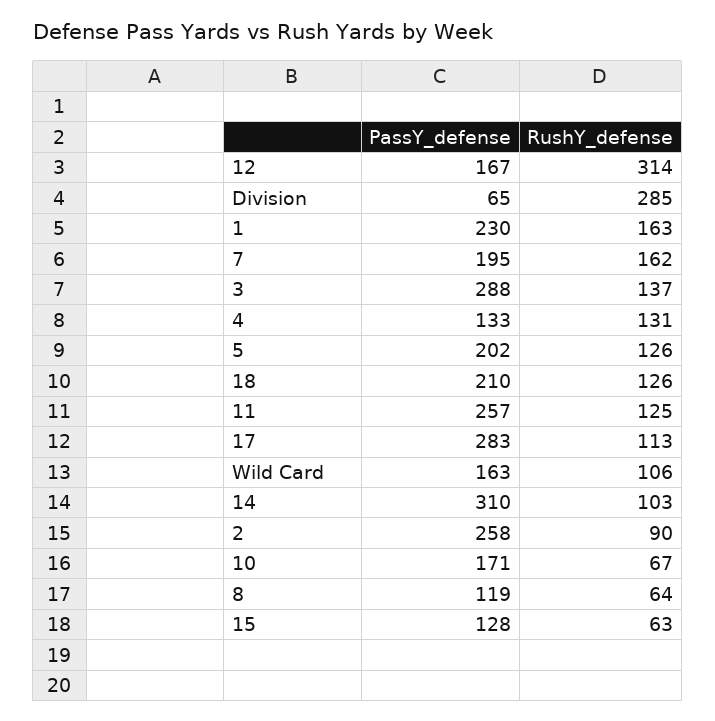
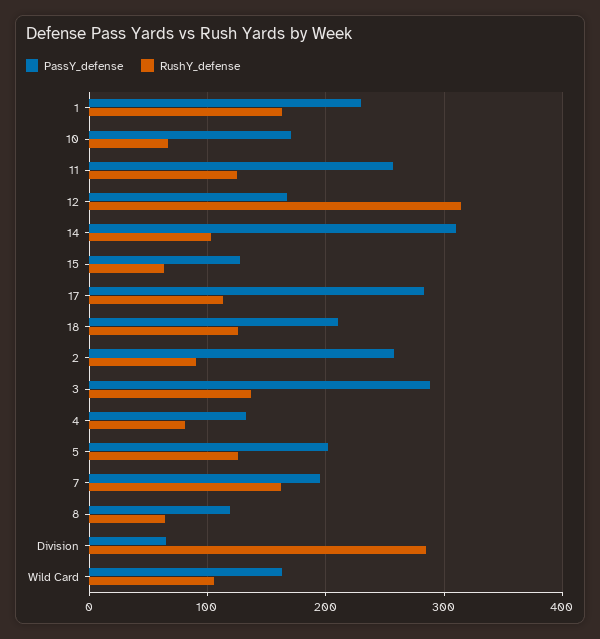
RushY_defense, 4: 131 -> 80

